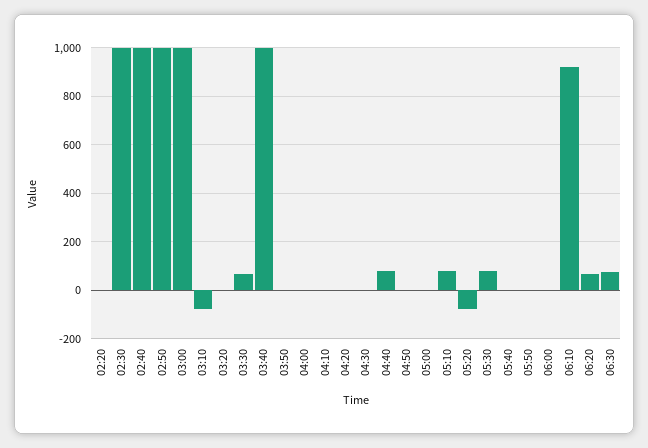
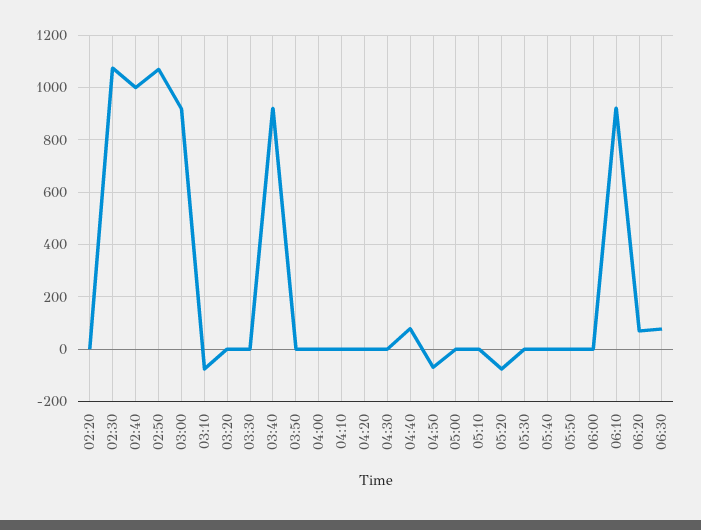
02:30: 1000 -> 1075
02:50: 1000 -> 1075
03:00: 1000 -> 925
03:30: 75 -> 0
03:40: 1000 -> 925
04:50: 0 -> -75
05:10: 75 -> 0
05:30: 75 -> 0

